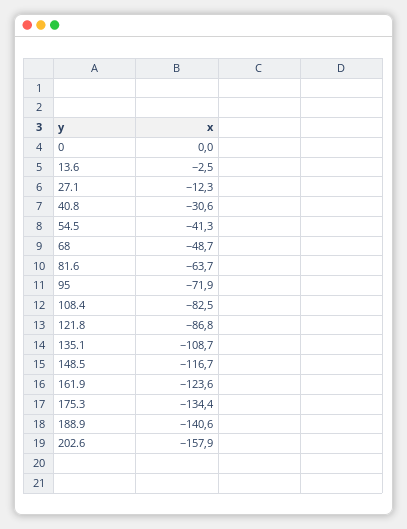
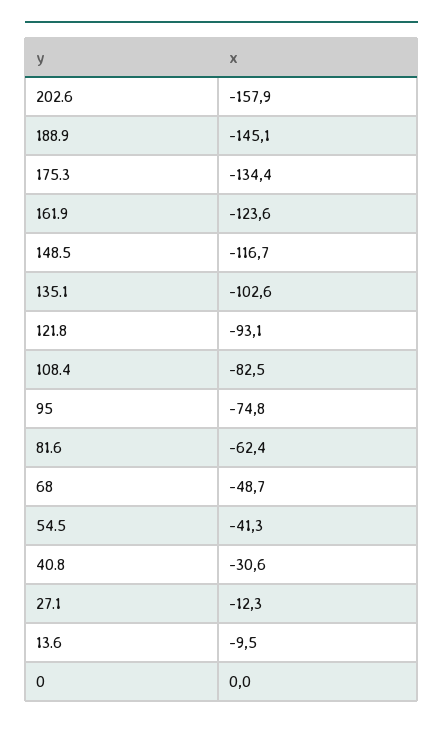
13.6: -2.5 -> -9.5
81.6: -63.7 -> -62.4
95: -71.9 -> -74.8
121.8: -86.8 -> -93.1
135.1: -108.7 -> -102.6
188.9: -140.6 -> -145.1

